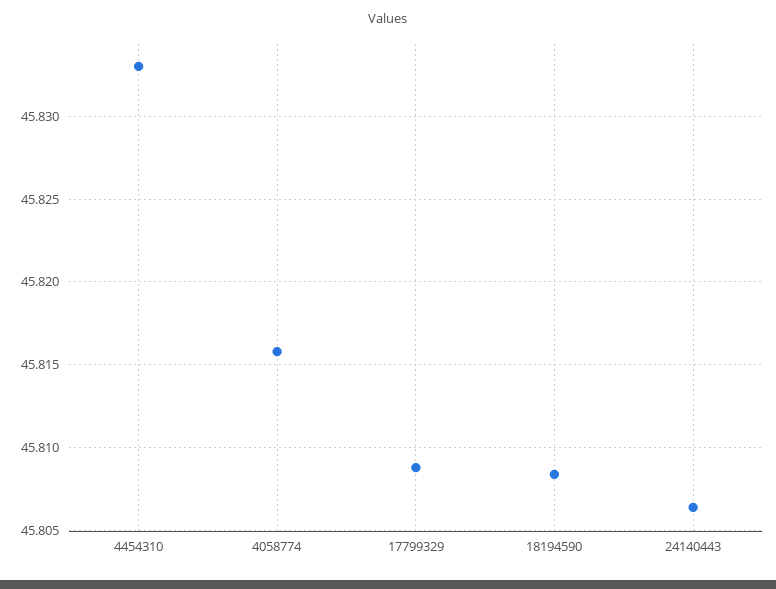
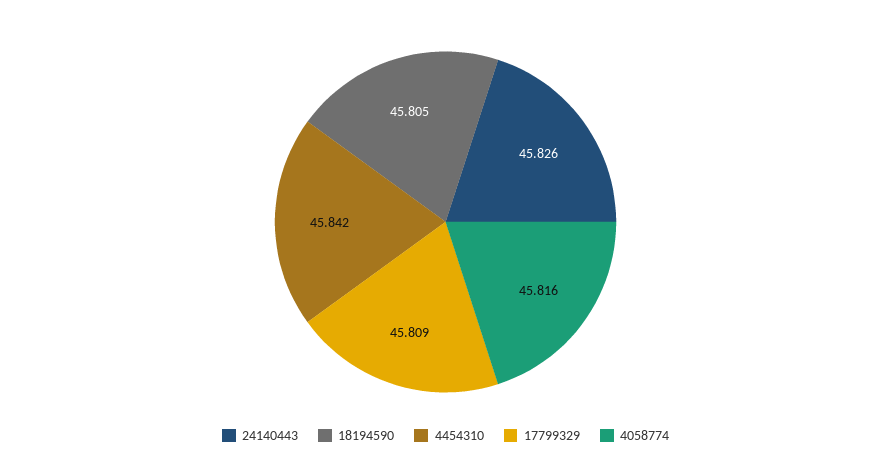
4454310: 45.833 -> 45.842
18194590: 45.8085 -> 45.805
24140443: 45.8065 -> 45.826

